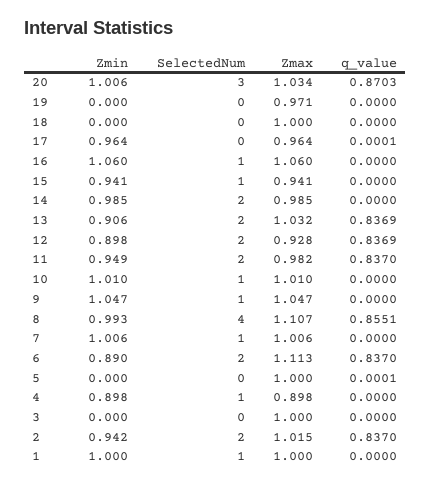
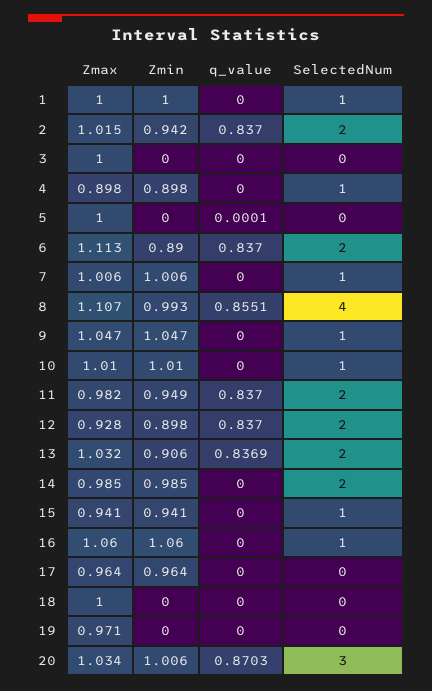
q_value, 17: 0.0001 -> 0
q_value, 12: 0.8369 -> 0.837

